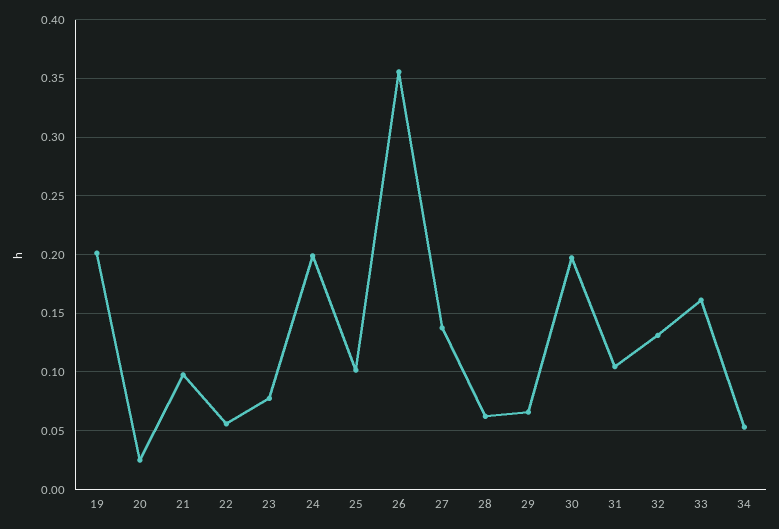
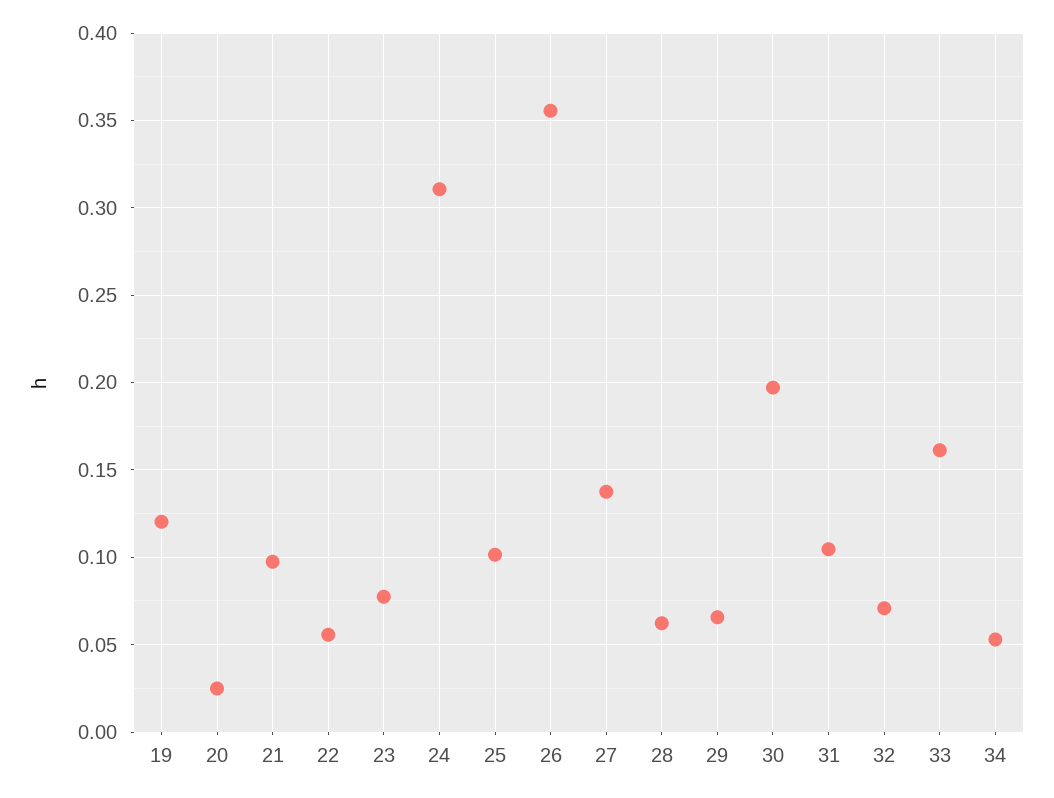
19: 0.2 -> 0.12
24: 0.2 -> 0.31
32: 0.13 -> 0.07

